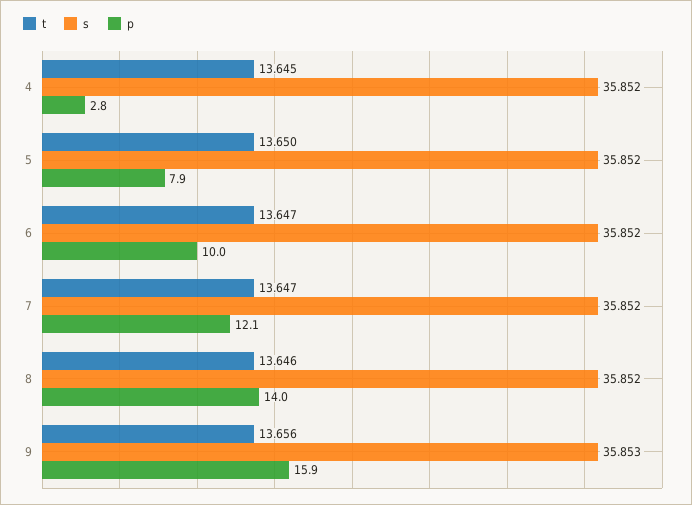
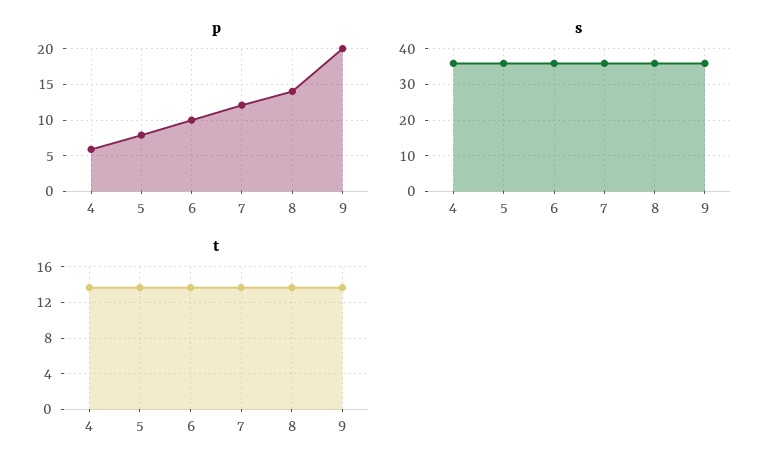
p, 4: 2.8 -> 6
p, 9: 15.9 -> 20

